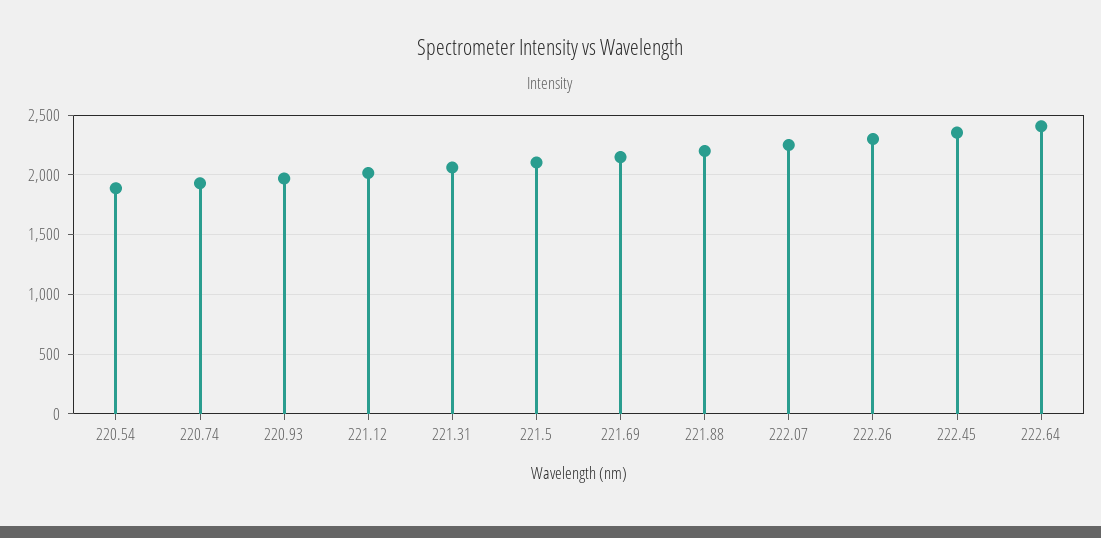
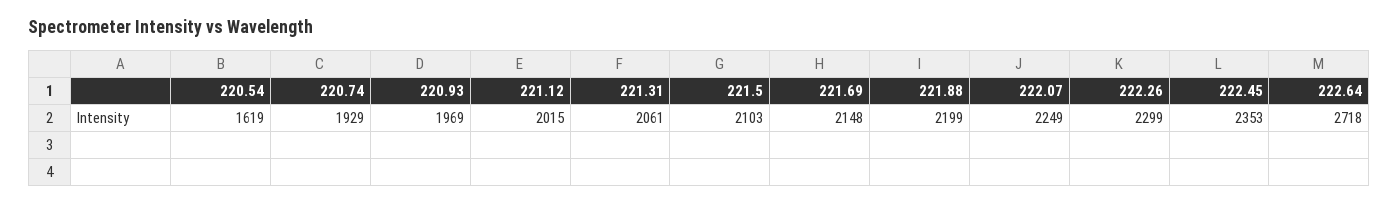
220.54: 1900 -> 1619
222.64: 2400 -> 2718

